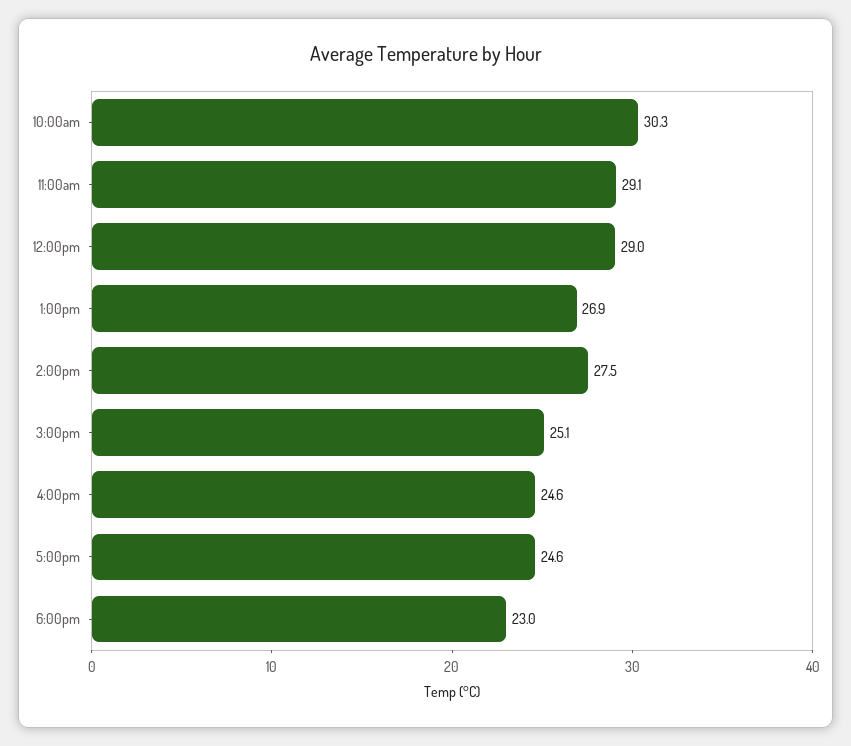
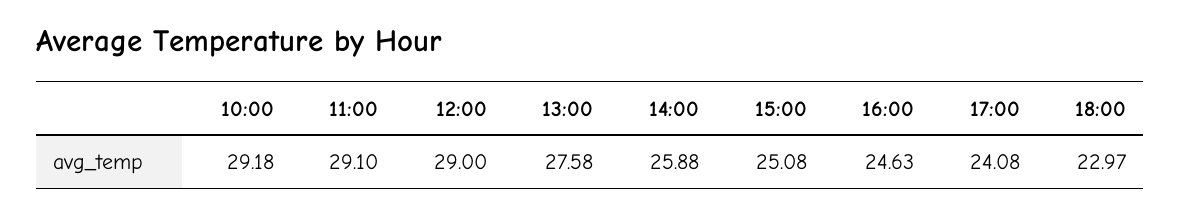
10:00am: 30.3 -> 29.18
1:00pm: 26.9 -> 27.58
2:00pm: 27.5 -> 25.88
5:00pm: 24.6 -> 24.08

